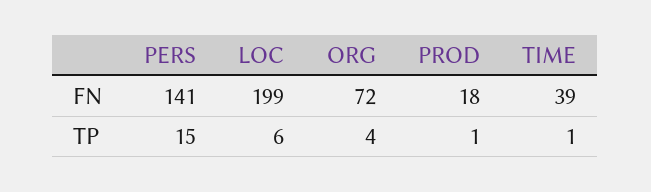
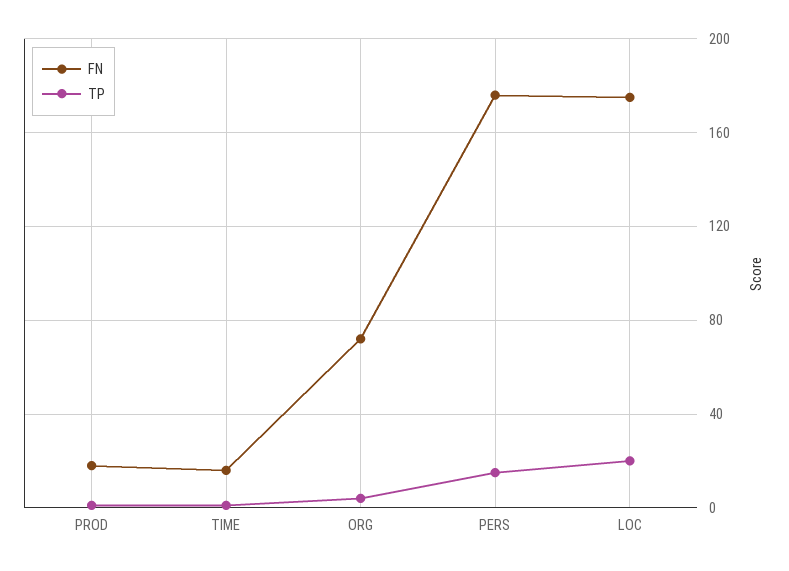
FN, PERS: 141 -> 175
FN, LOC: 199 -> 175
FN, TIME: 39 -> 15
TP, LOC: 6 -> 20

